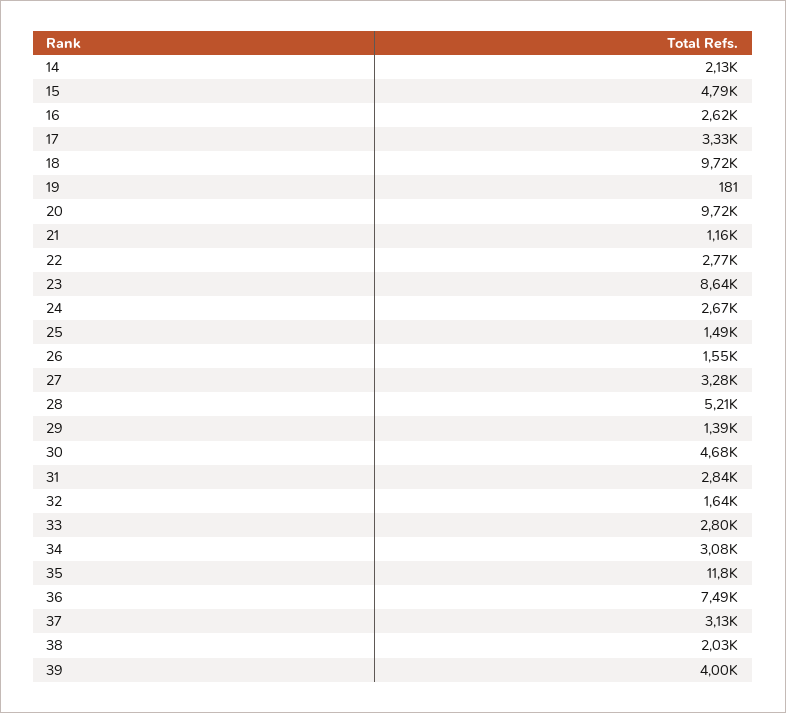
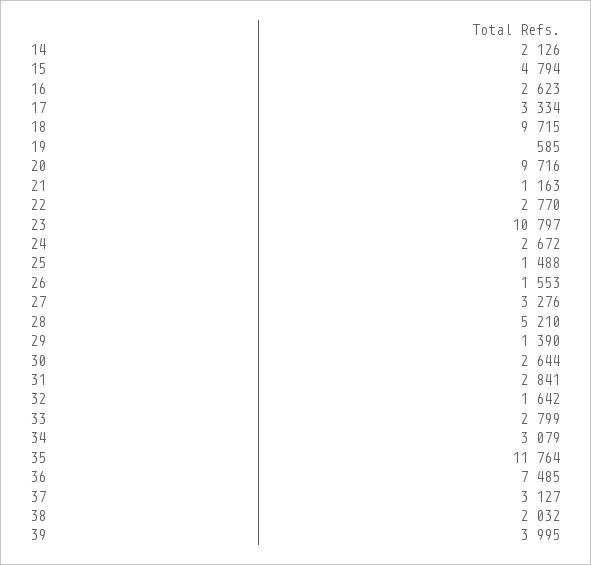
19: 181 -> 585
23: 8640 -> 10797
30: 4680 -> 2644

